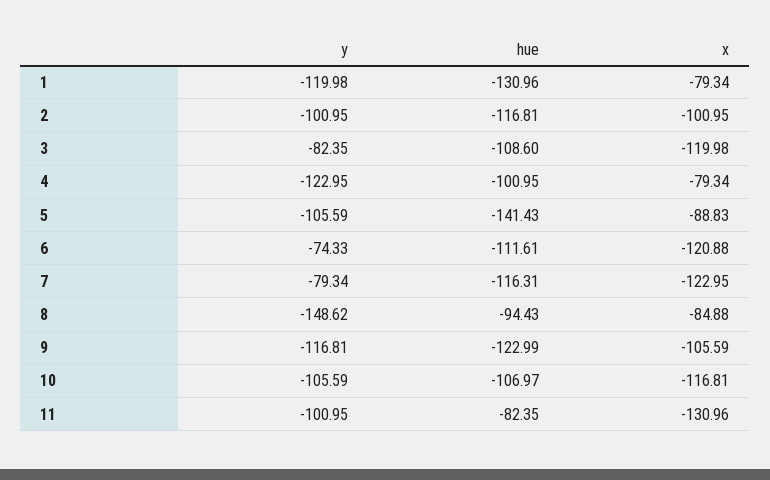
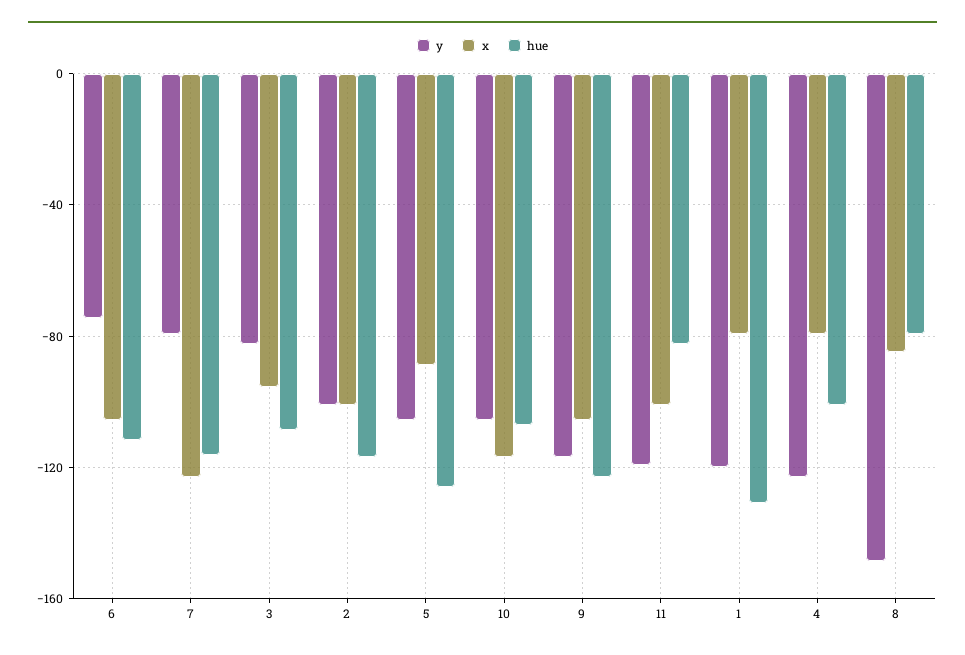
x, 3: -119.98 -> -95
hue, 5: -141.43 -> -125
x, 6: -120.88 -> -105
hue, 8: -94.43 -> -80
y, 11: -100.95 -> -120
x, 11: -130.96 -> -100

